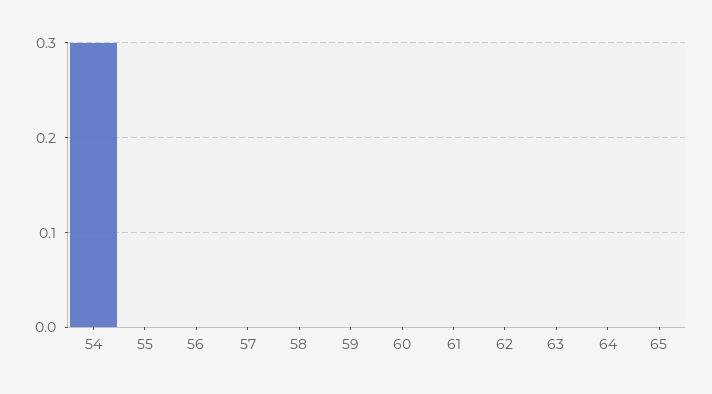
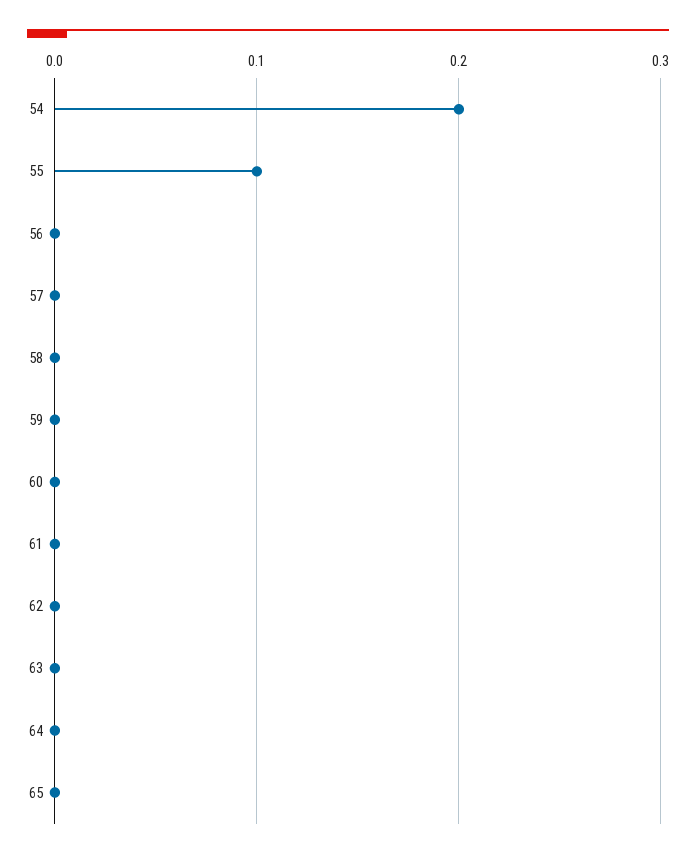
54: 0.3 -> 0.2
55: 0 -> 0.1

